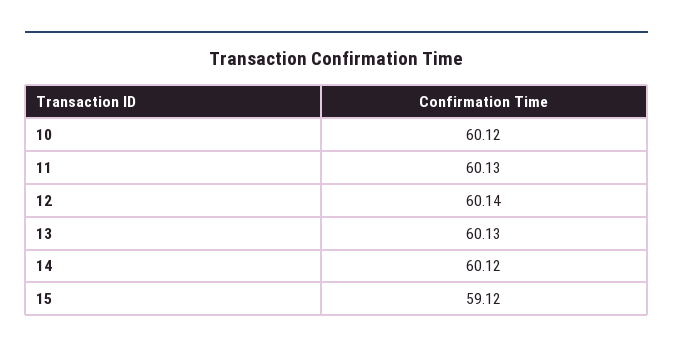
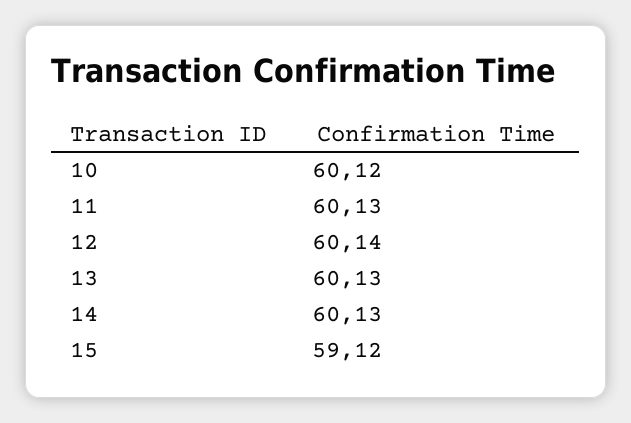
14: 60.12 -> 60.13

